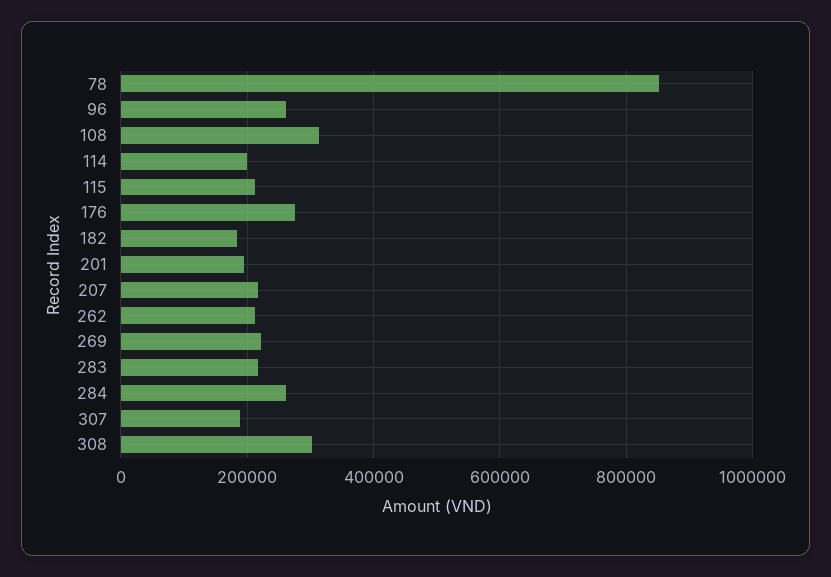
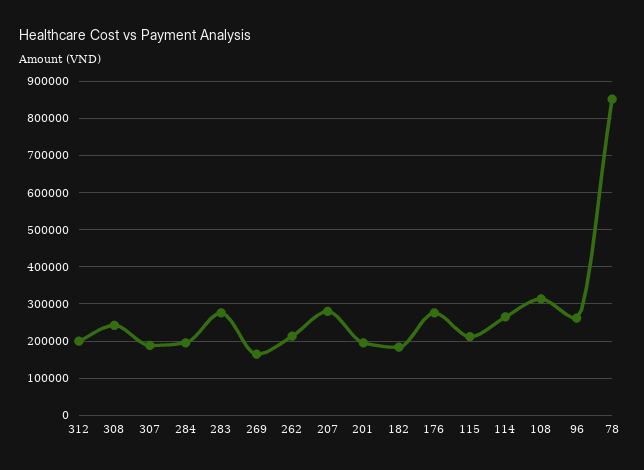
114: 200000 -> 260000
207: 220000 -> 280000
269: 220000 -> 160000
283: 220000 -> 280000
284: 260000 -> 200000
308: 300000 -> 240000
312: none -> 200000

